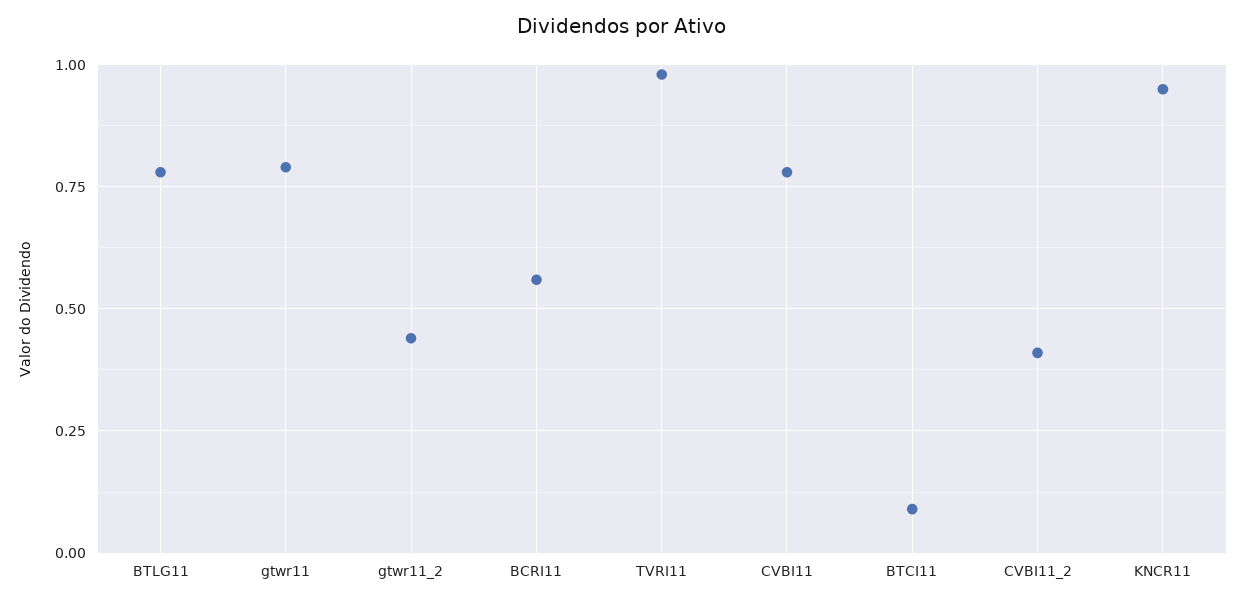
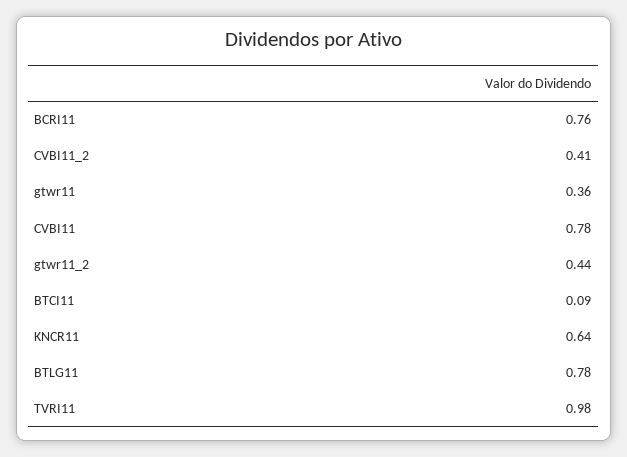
gtwr11: 0.8 -> 0.36
BCRI11: 0.55 -> 0.76
KNCR11: 0.95 -> 0.64

